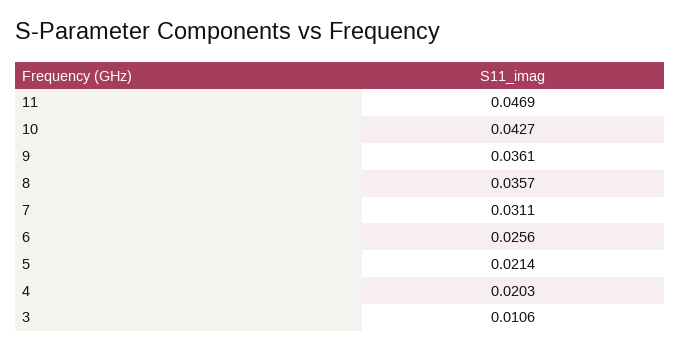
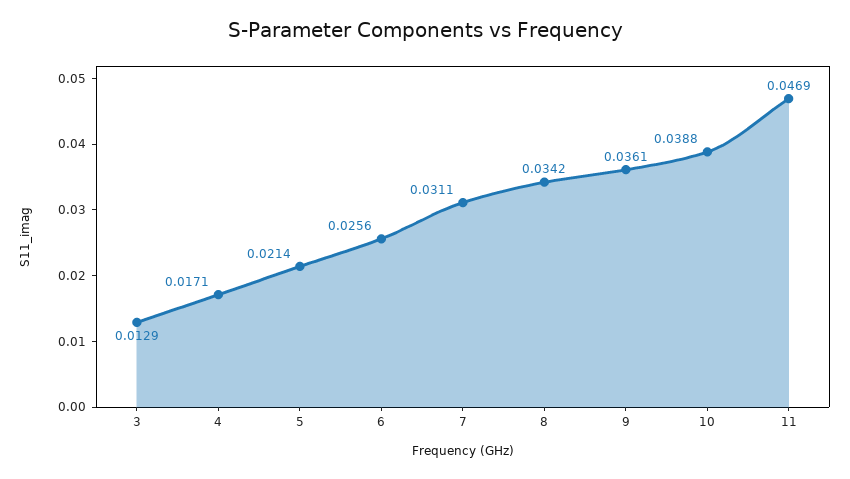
10: 0.0427 -> 0.0388
8: 0.0357 -> 0.0342
4: 0.0203 -> 0.0171
3: 0.0106 -> 0.0129

